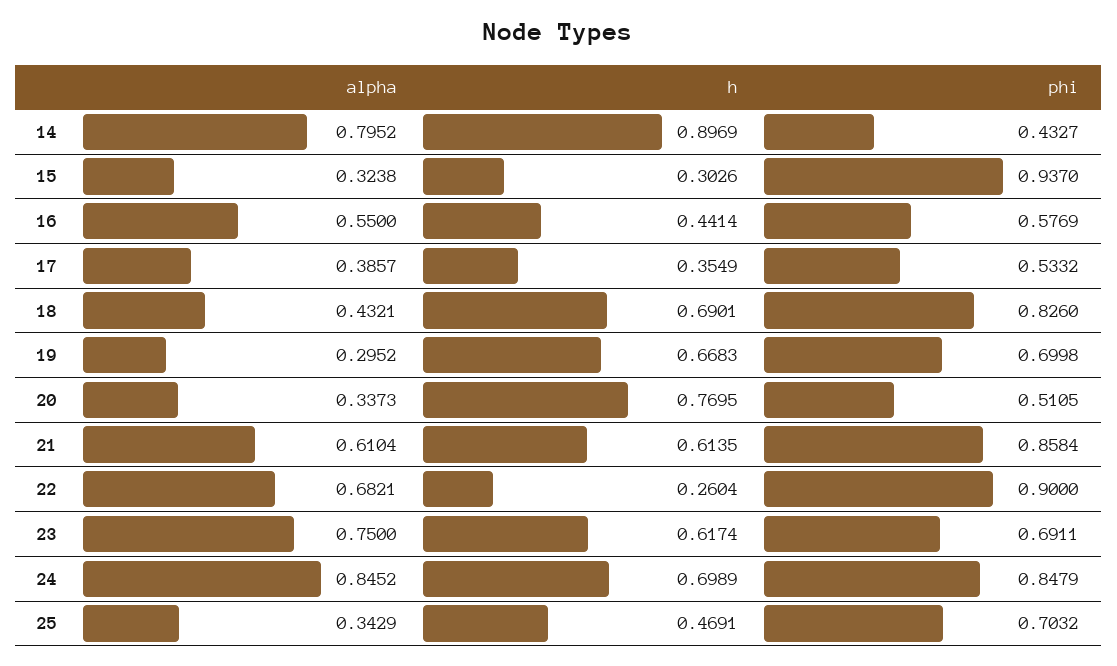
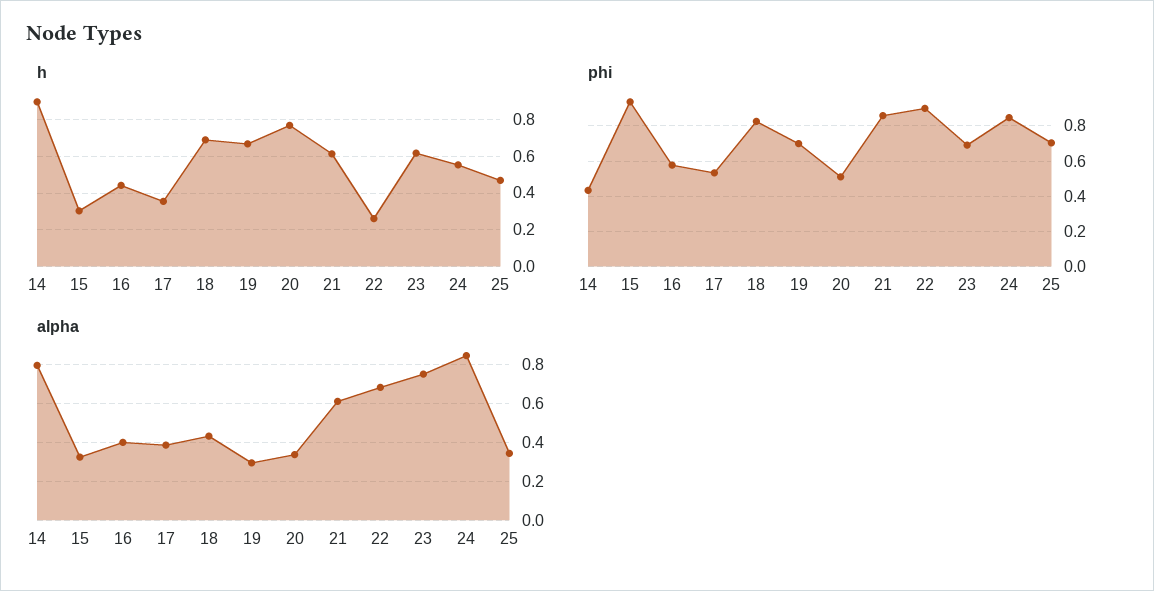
alpha, 16: 0.55 -> 0.4
h, 24: 0.6989 -> 0.55

